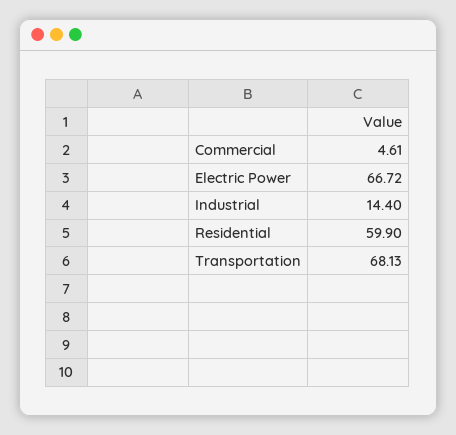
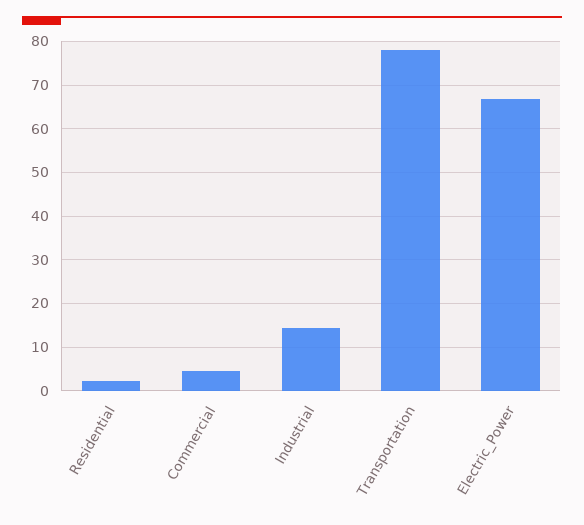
Residential: 59.9 -> 2
Transportation: 68.13 -> 78

